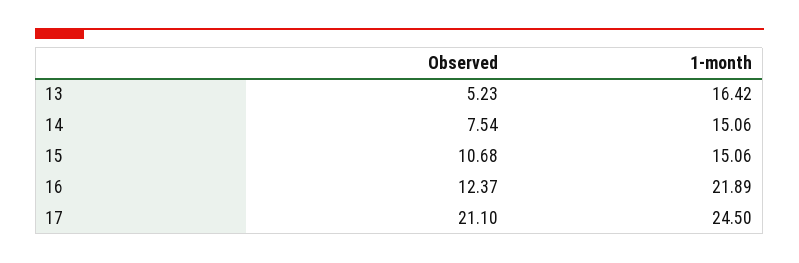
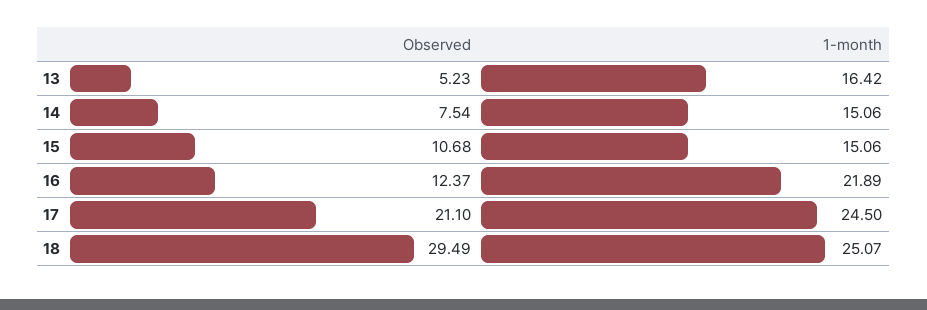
Observed, 18: none -> 29.49
1-month, 18: none -> 25.07

